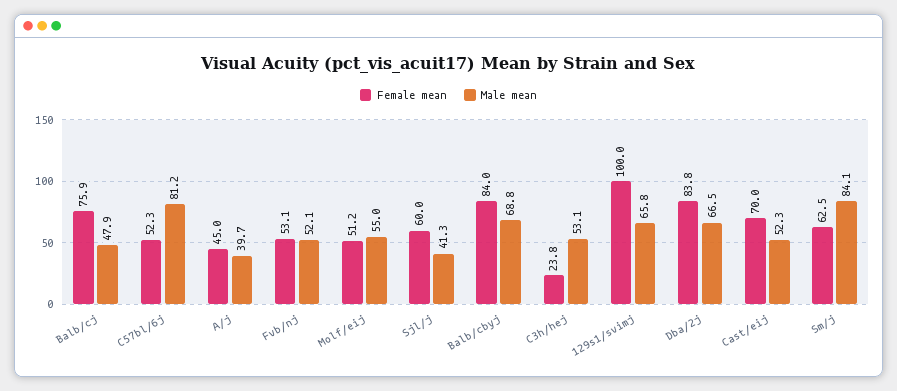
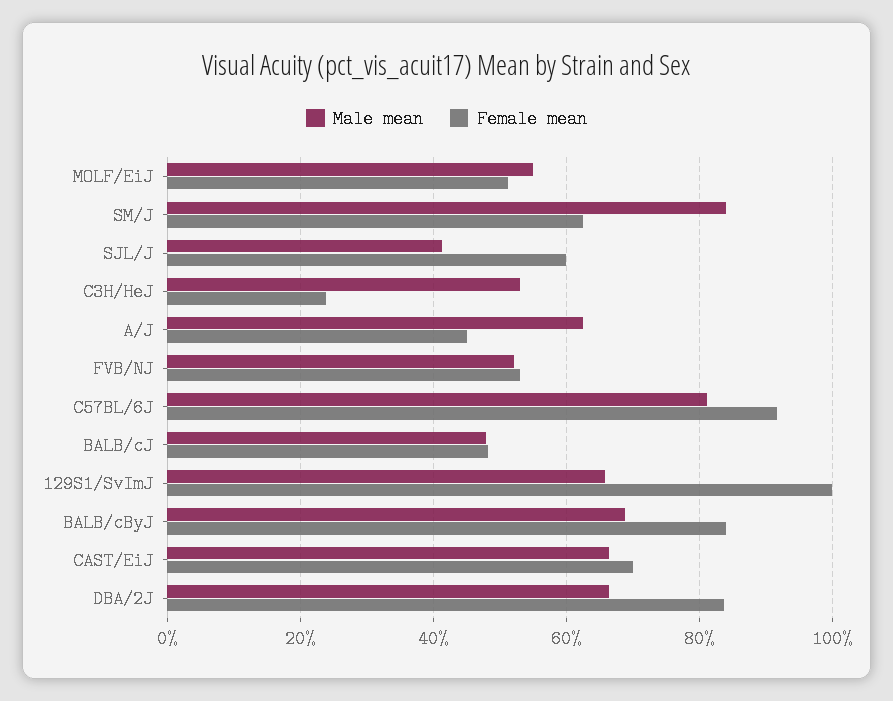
Female mean, Balb/cj: 75.9 -> 48
Female mean, C57bl/6j: 52.3 -> 92
Male mean, A/j: 39.7 -> 62
Male mean, Cast/eij: 52.3 -> 66

